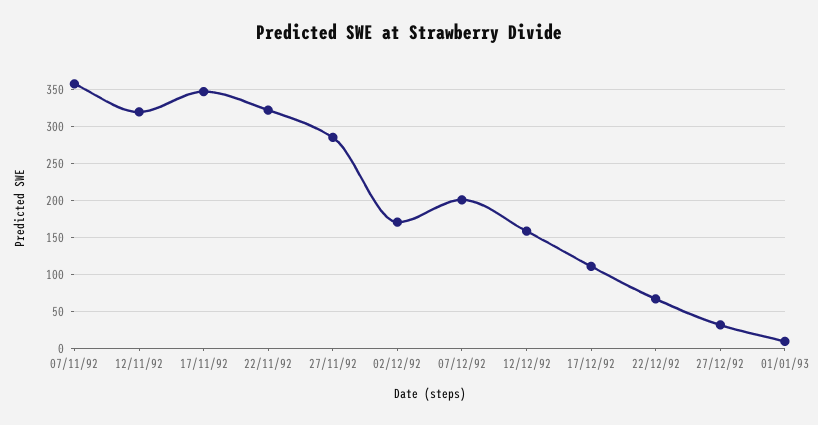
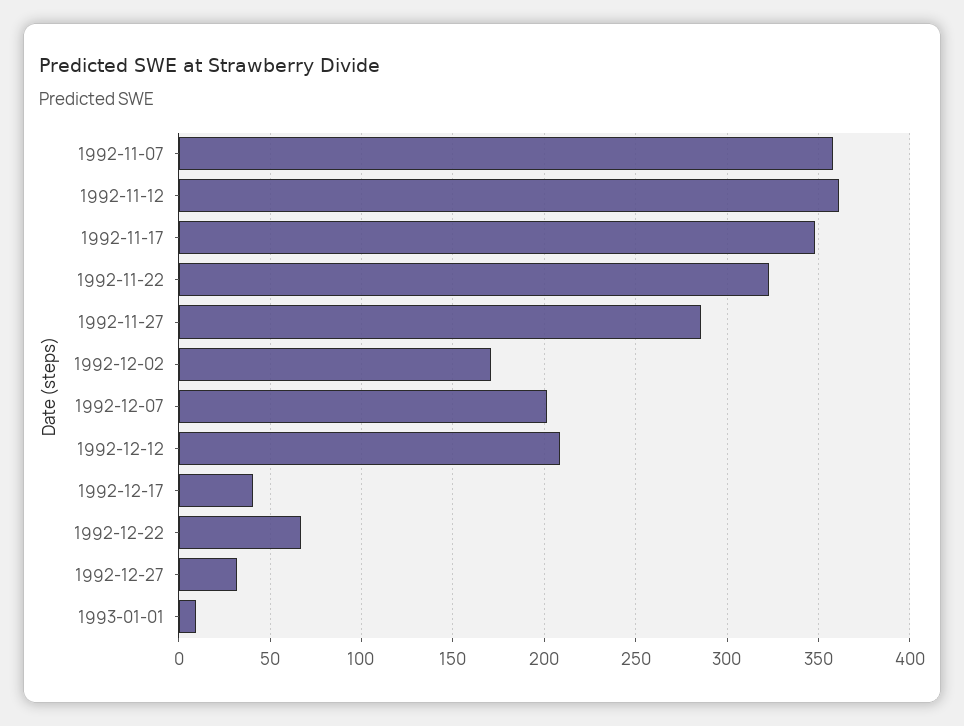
12/11/92: 320 -> 360
12/12/92: 160 -> 210
17/12/92: 110 -> 40

